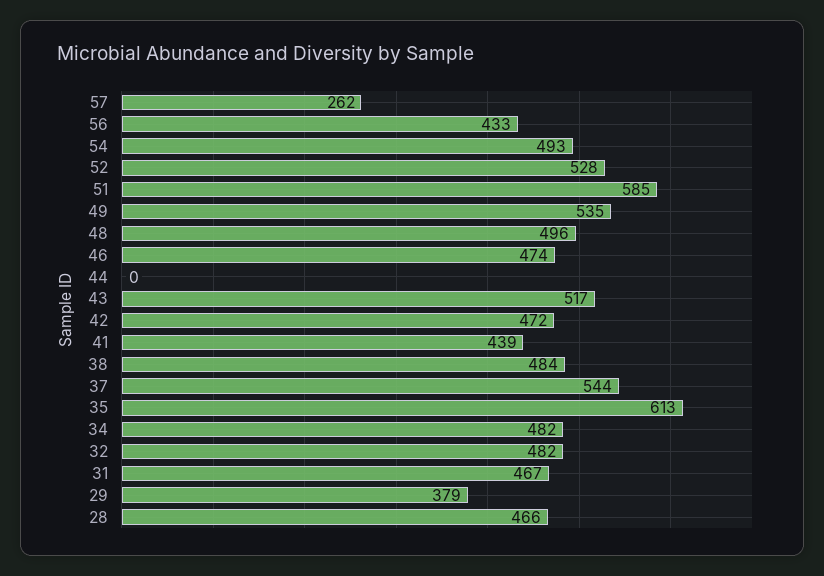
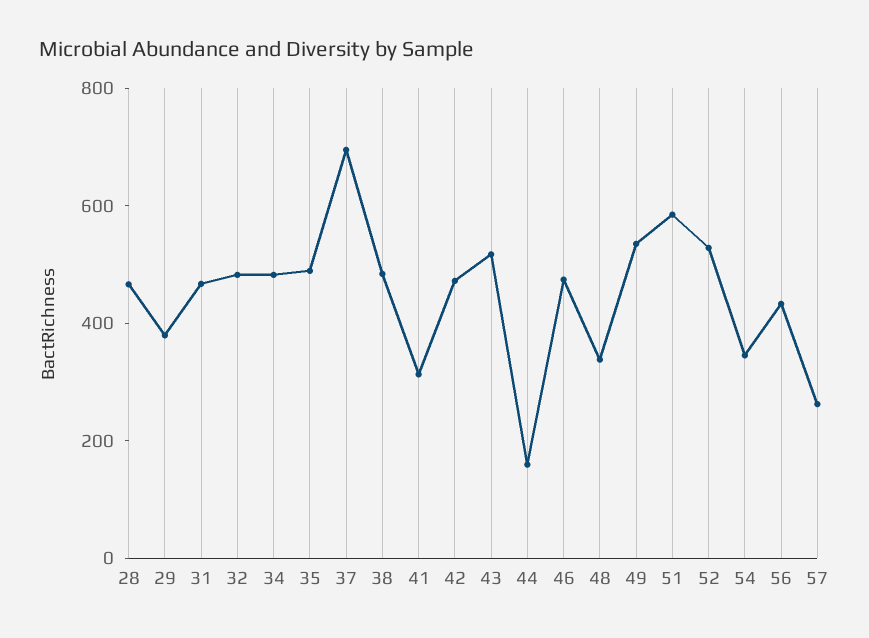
54: 493 -> 350
48: 496 -> 350
44: 0 -> 150
41: 439 -> 300
37: 544 -> 700
35: 613 -> 500

